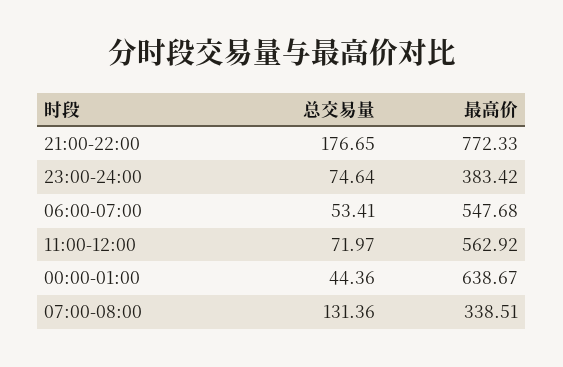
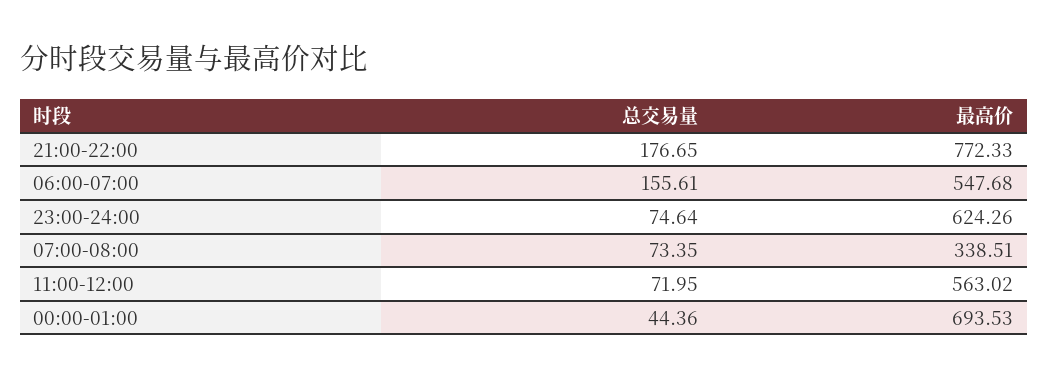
最高价, 23:00-24:00: 383.42 -> 624.26
总交易量, 06:00-07:00: 53.41 -> 155.61
总交易量, 11:00-12:00: 71.97 -> 71.95
最高价, 11:00-12:00: 562.92 -> 563.02
最高价, 00:00-01:00: 638.67 -> 693.53
总交易量, 07:00-08:00: 131.36 -> 73.35

